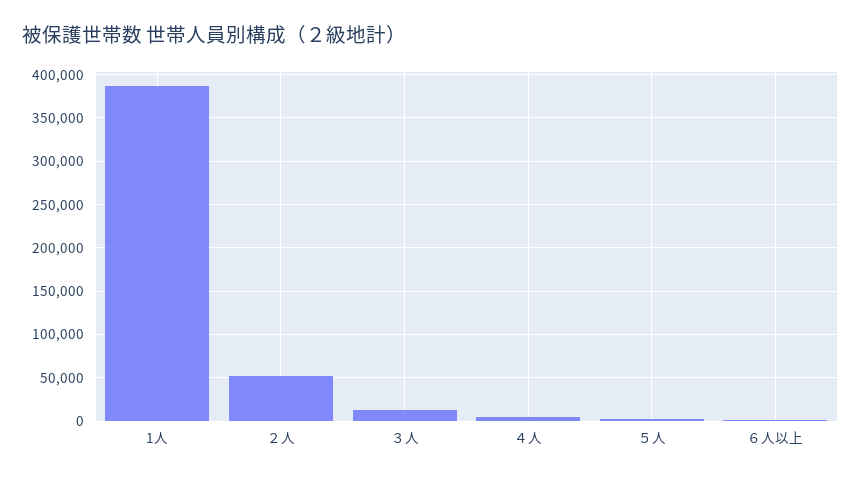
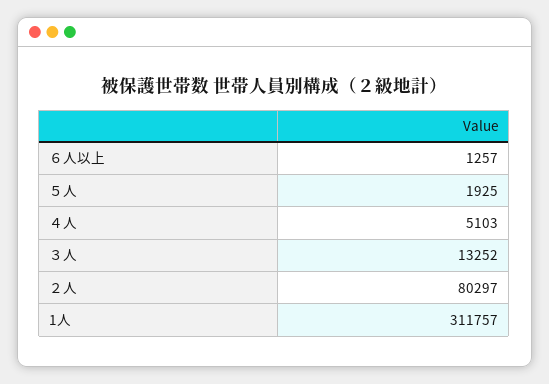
1人: 390000 -> 311757
２人: 50000 -> 80297

